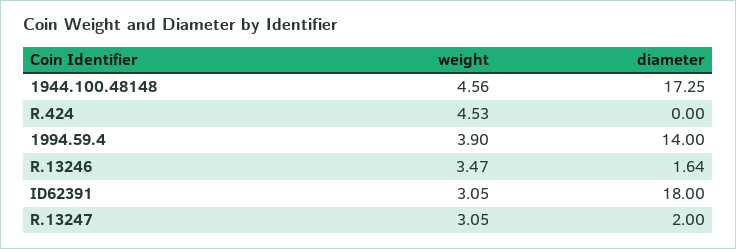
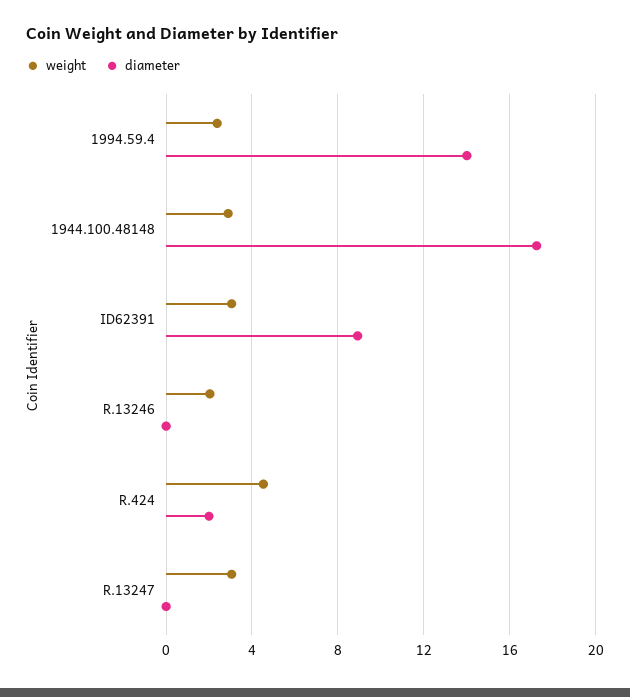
weight, 1944.100.48148: 4.56 -> 3
diameter, R.424: 0 -> 2
weight, 1994.59.4: 3.9 -> 2.5
weight, R.13246: 3.47 -> 2
diameter, R.13246: 1.64 -> 0
diameter, ID62391: 18 -> 9
diameter, R.13247: 2 -> 0

